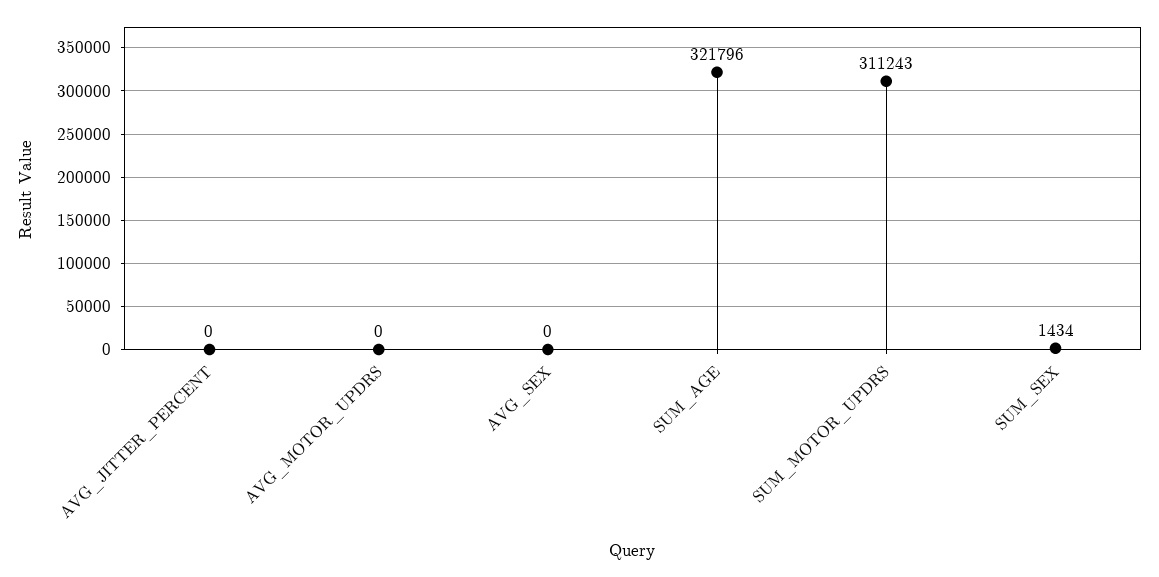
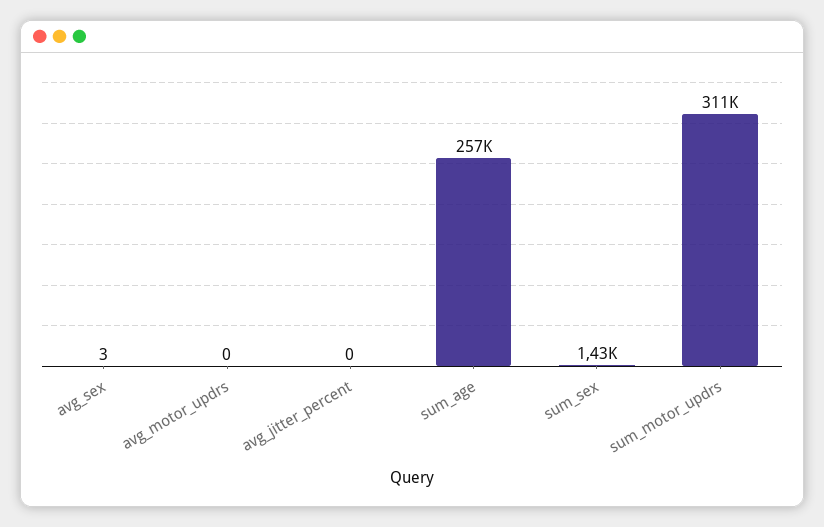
AVG_SEX: 0 -> 3
SUM_AGE: 321796 -> 257000

